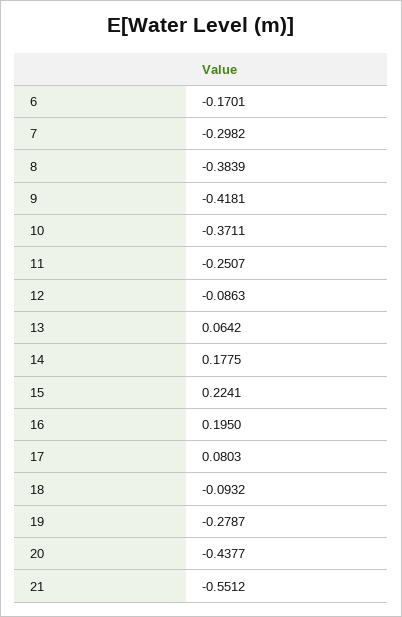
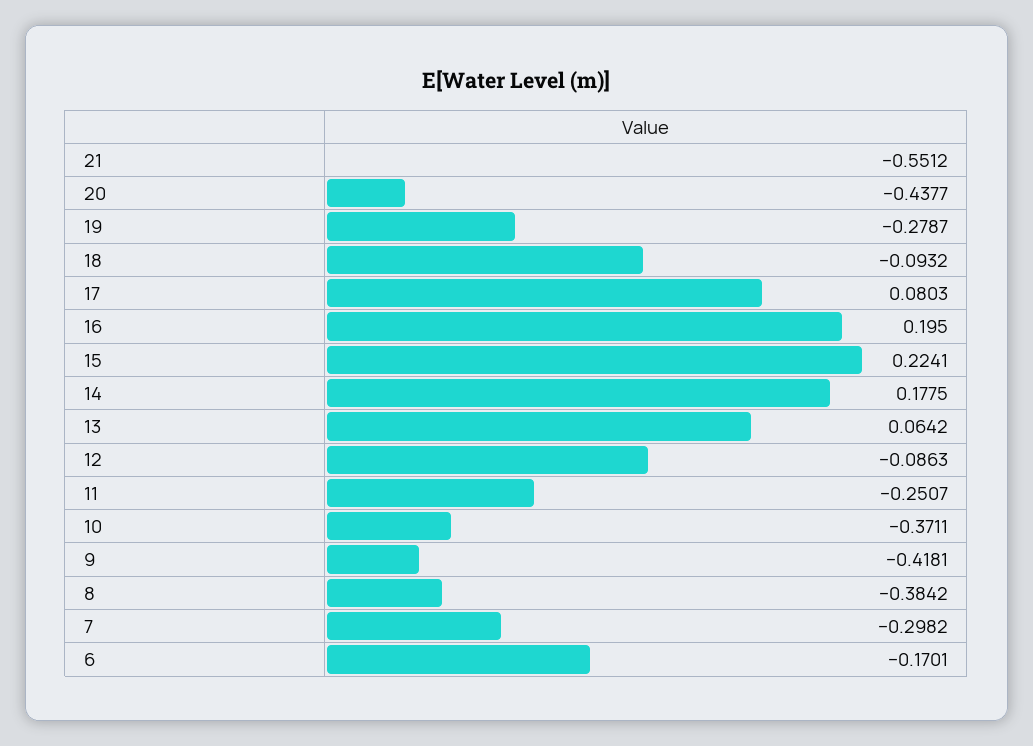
8: -0.3839 -> -0.3842

